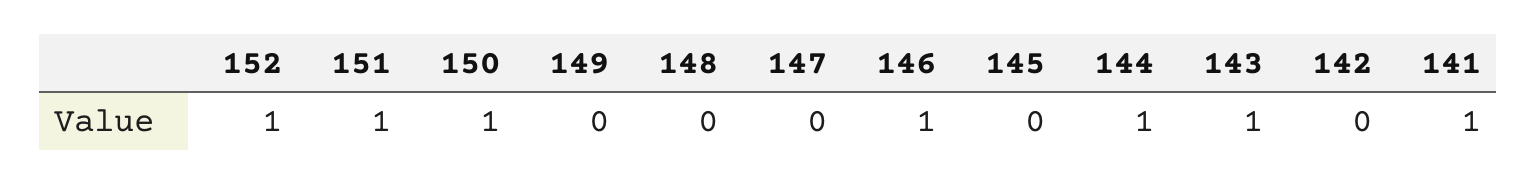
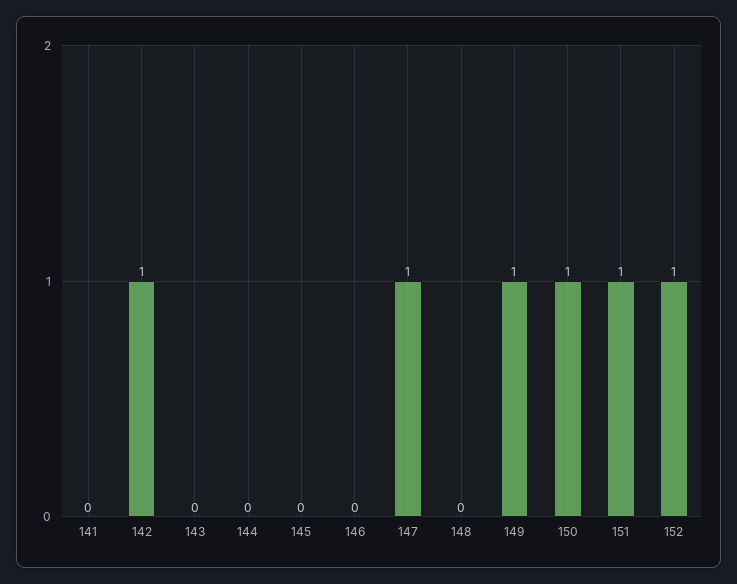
149: 0 -> 1
147: 0 -> 1
146: 1 -> 0
144: 1 -> 0
143: 1 -> 0
142: 0 -> 1
141: 1 -> 0

